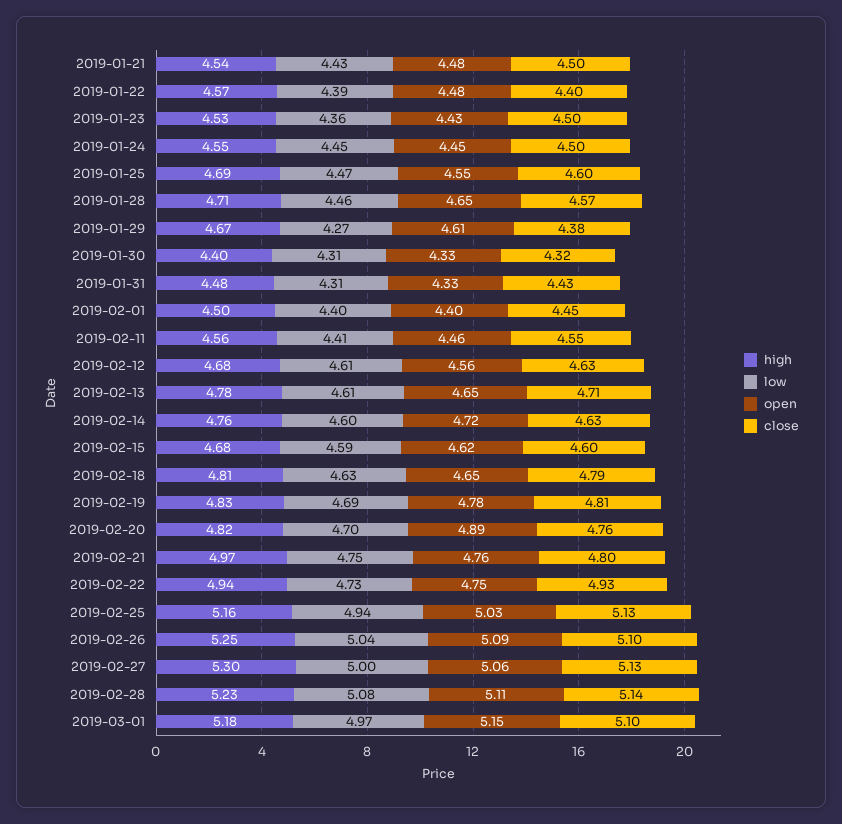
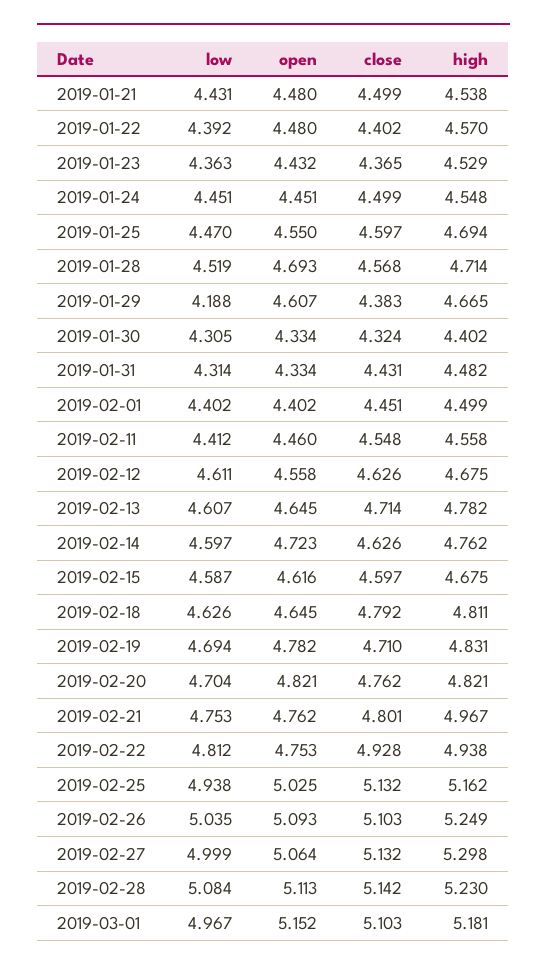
close, 2019-01-23: 4.5 -> 4.365
low, 2019-01-28: 4.46 -> 4.519
open, 2019-01-28: 4.65 -> 4.693
low, 2019-01-29: 4.27 -> 4.188
close, 2019-02-19: 4.81 -> 4.71
open, 2019-02-20: 4.89 -> 4.821
low, 2019-02-22: 4.73 -> 4.812

